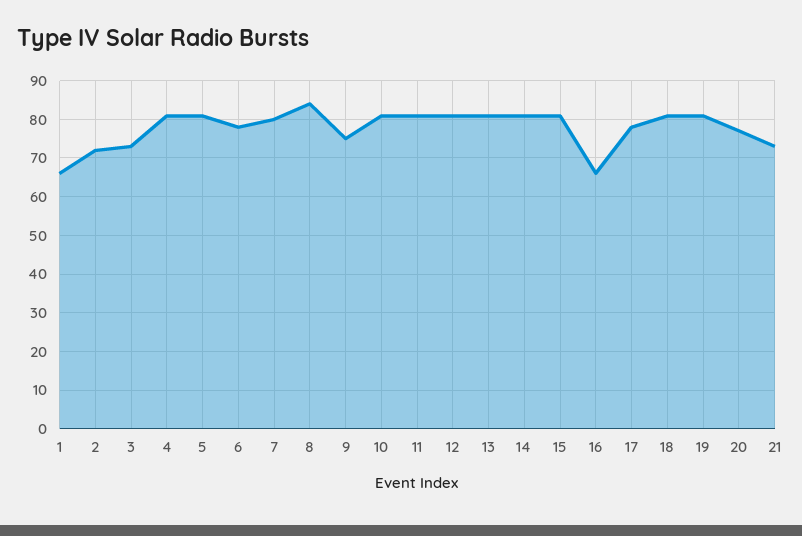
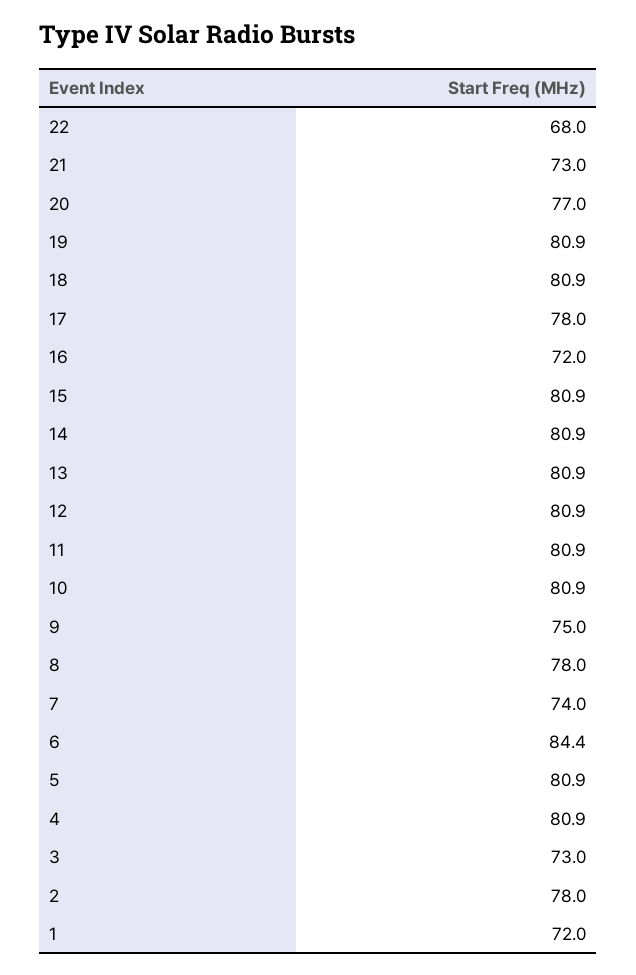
1: 66 -> 72
2: 72 -> 78
6: 78 -> 84.4
7: 80 -> 74
8: 84 -> 78
16: 66 -> 72
22: none -> 68

